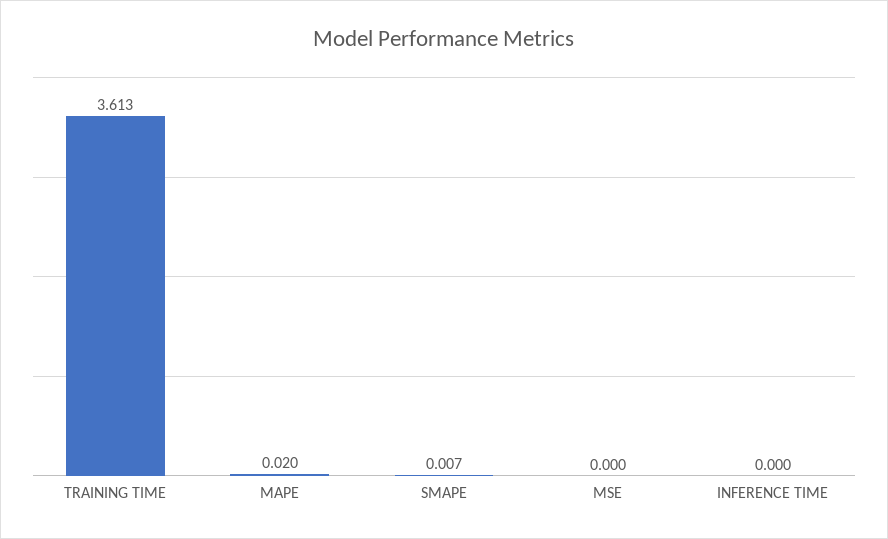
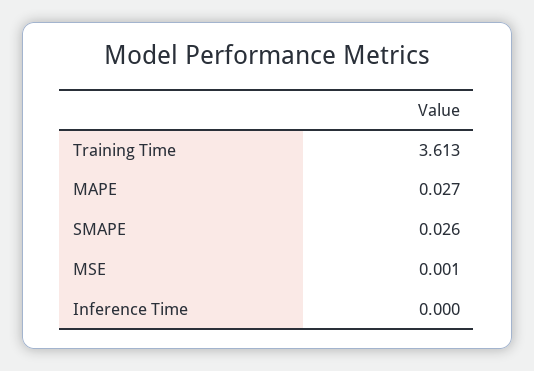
MAPE: 0.02 -> 0.027
SMAPE: 0.007 -> 0.026
MSE: 0 -> 0.001

